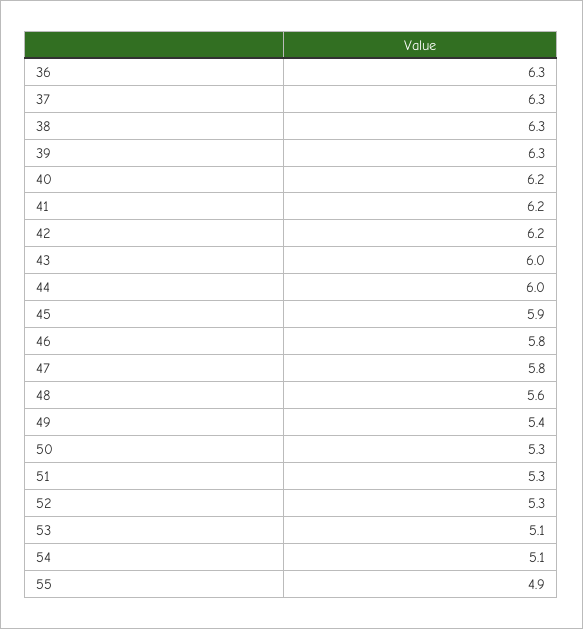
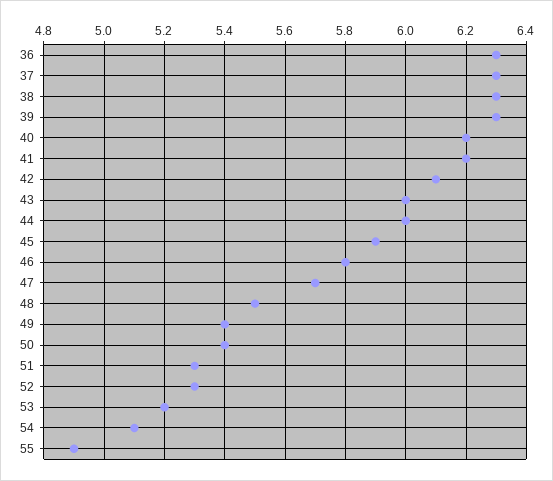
42: 6.2 -> 6.1
47: 5.8 -> 5.7
48: 5.6 -> 5.5
50: 5.3 -> 5.4
53: 5.1 -> 5.2

